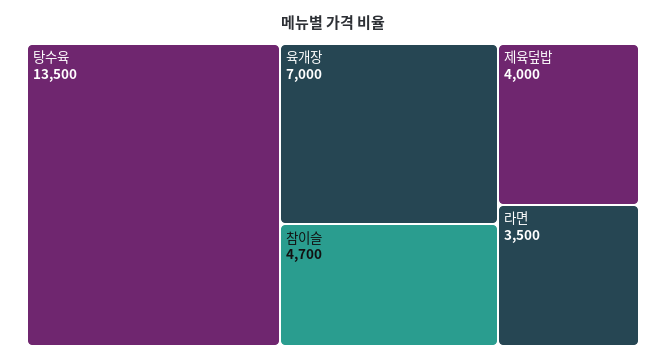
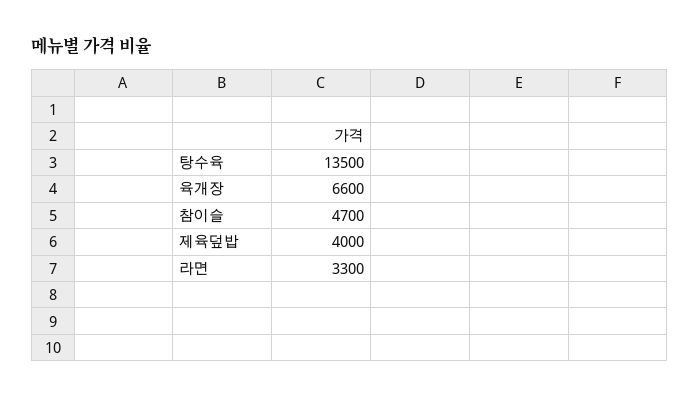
육개장: 7000 -> 6600
라면: 3500 -> 3300

